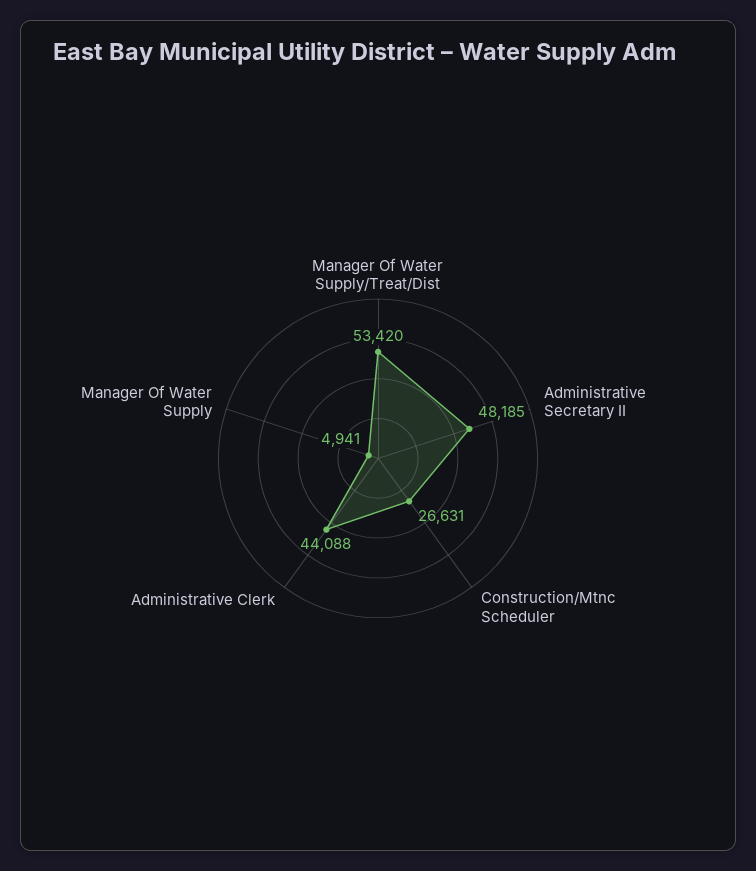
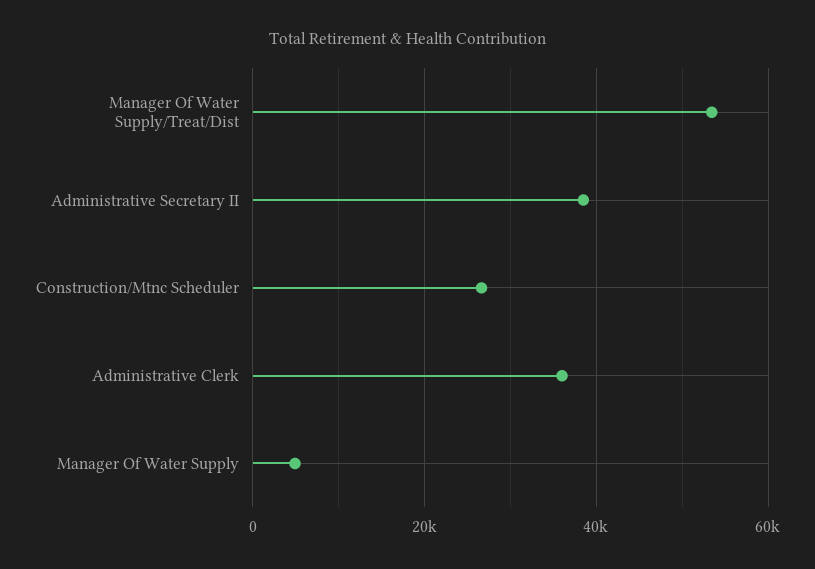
Administrative Secretary II: 48185 -> 38000
Administrative Clerk: 44088 -> 36000

